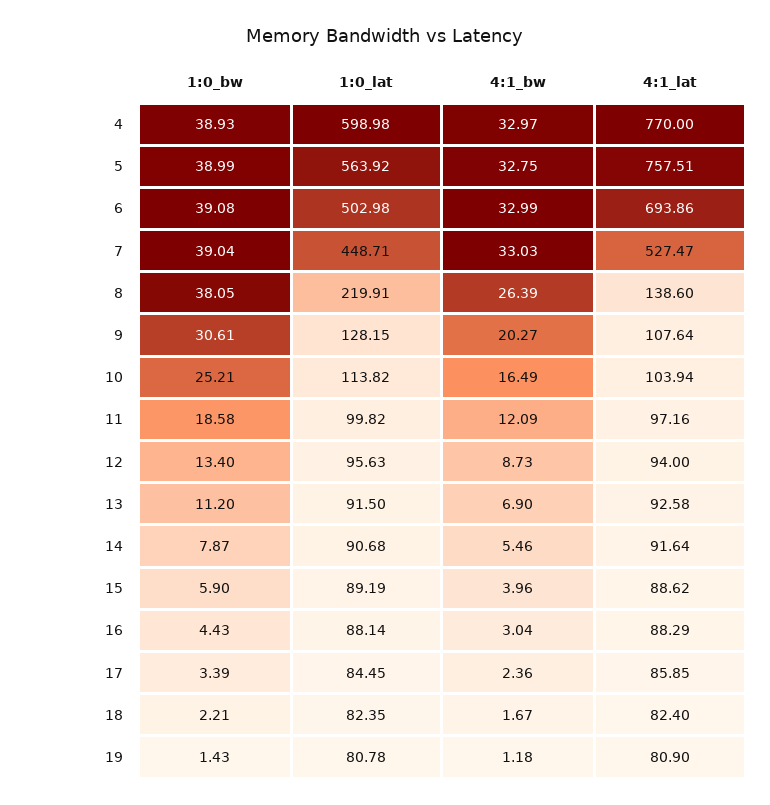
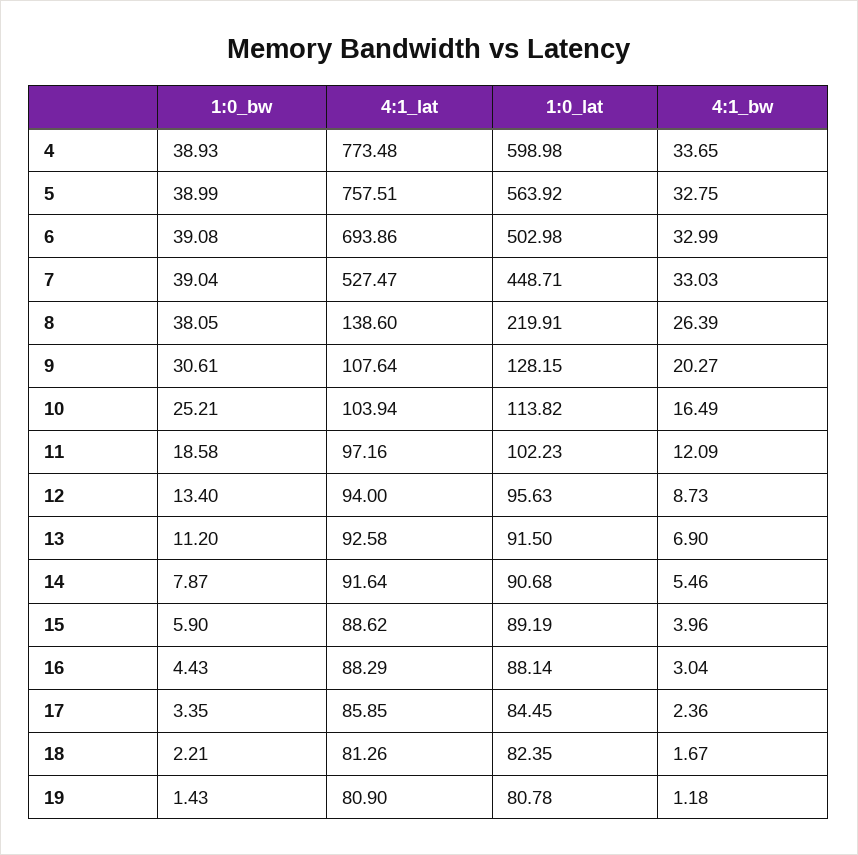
4:1_bw, 4: 32.97 -> 33.65
4:1_lat, 4: 770 -> 773.48
1:0_lat, 11: 99.82 -> 102.23
1:0_bw, 17: 3.39 -> 3.35
4:1_lat, 18: 82.4 -> 81.26

